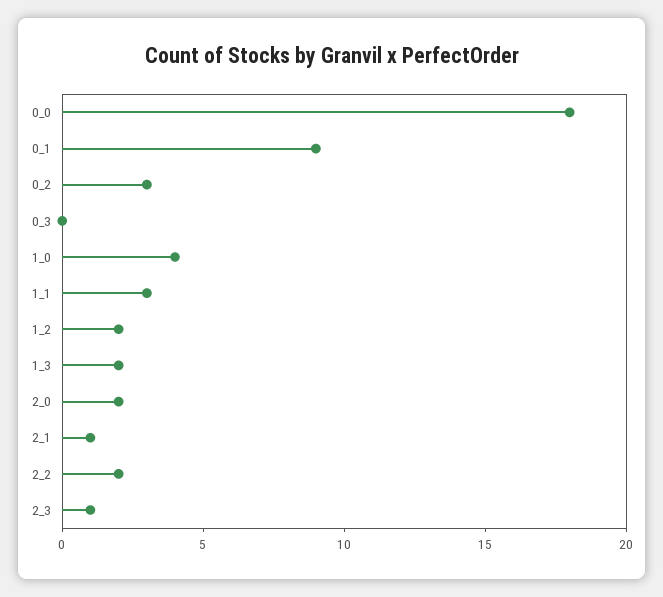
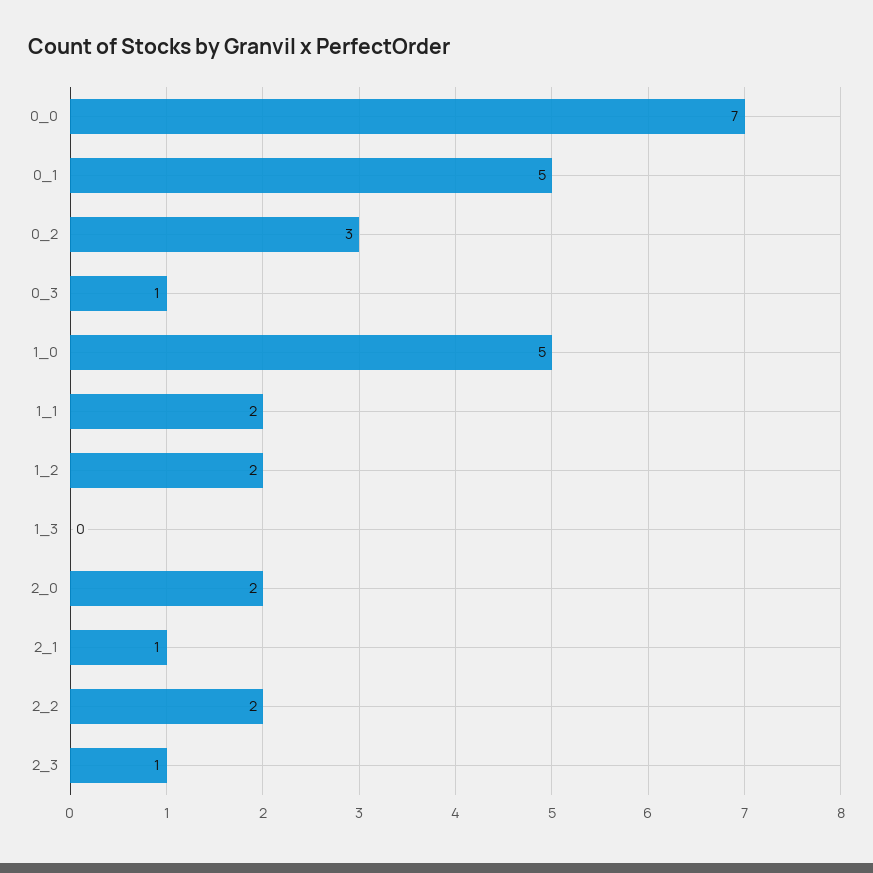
0_0: 18 -> 7
0_1: 9 -> 5
0_3: 0 -> 1
1_0: 4 -> 5
1_1: 3 -> 2
1_3: 2 -> 0

